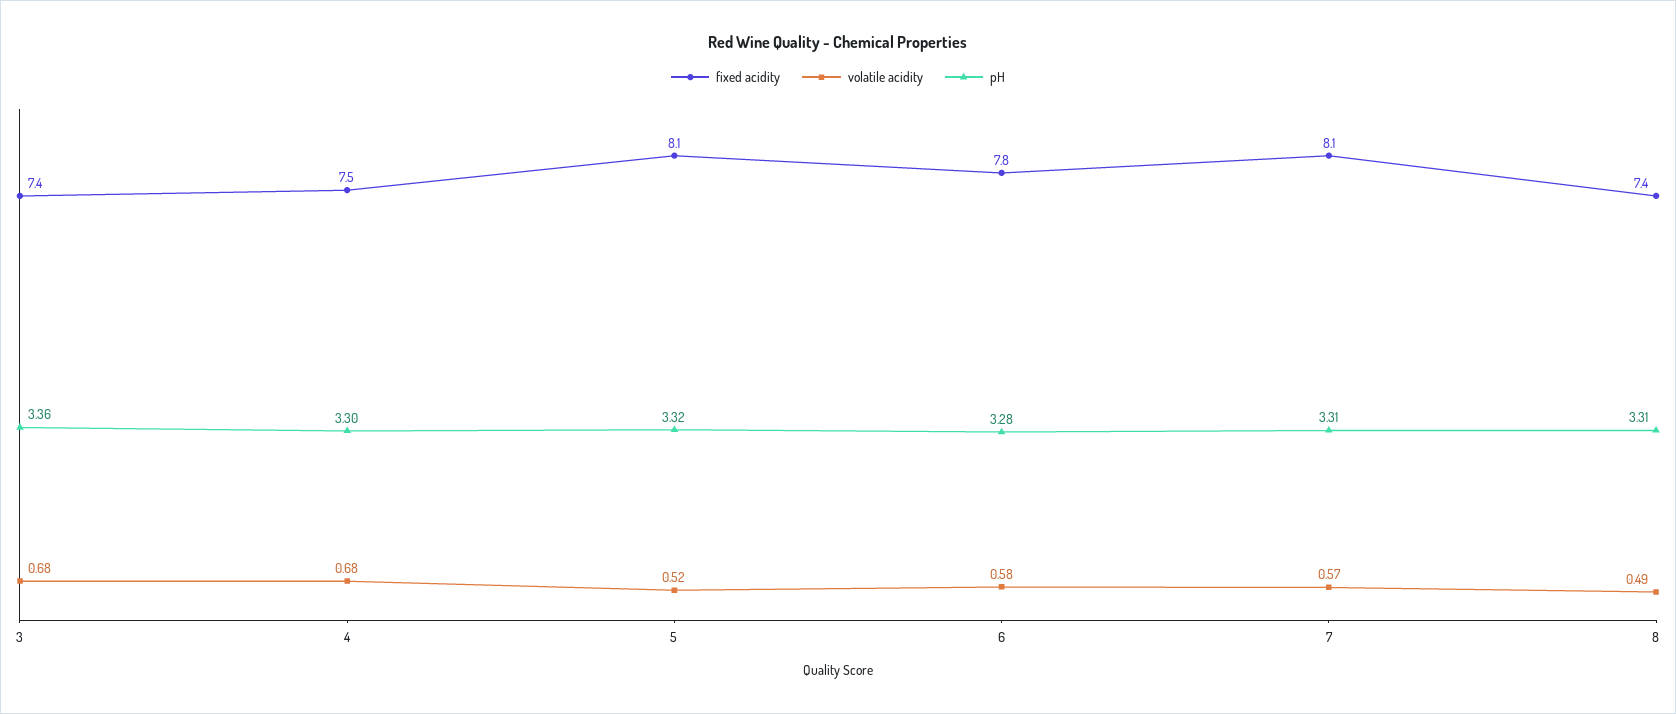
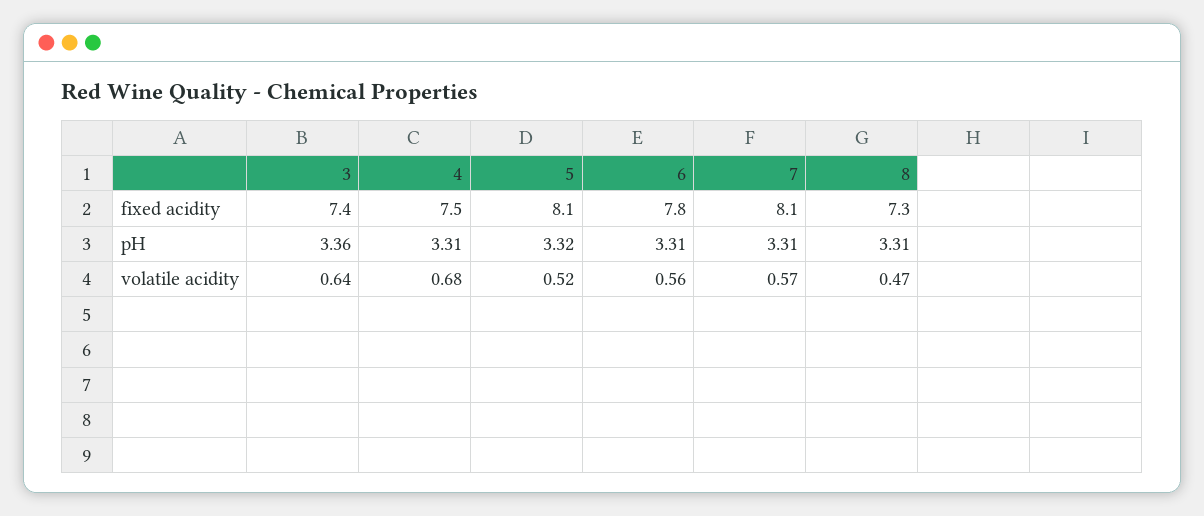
volatile acidity, 3: 0.68 -> 0.64
pH, 4: 3.3 -> 3.31
volatile acidity, 6: 0.58 -> 0.56
pH, 6: 3.28 -> 3.31
fixed acidity, 8: 7.4 -> 7.3
volatile acidity, 8: 0.49 -> 0.47

